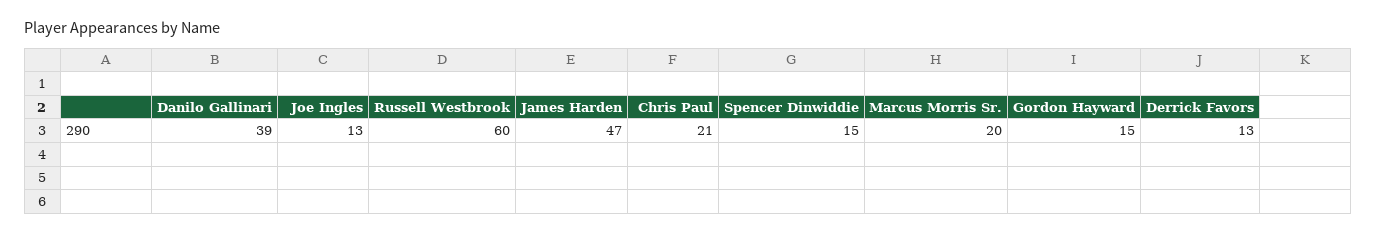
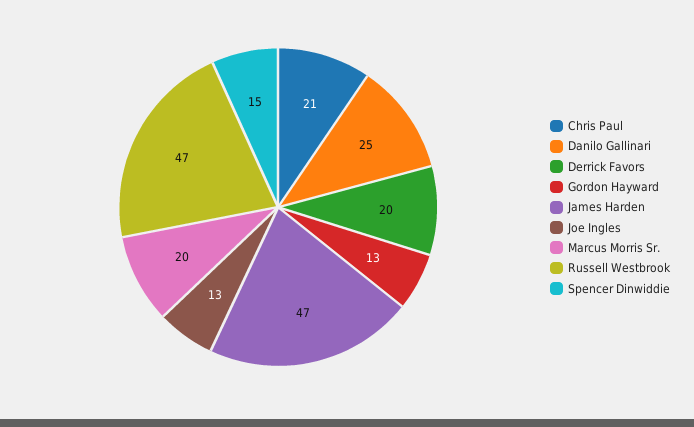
Danilo Gallinari: 39 -> 25
Russell Westbrook: 60 -> 47
Gordon Hayward: 15 -> 13
Derrick Favors: 13 -> 20

